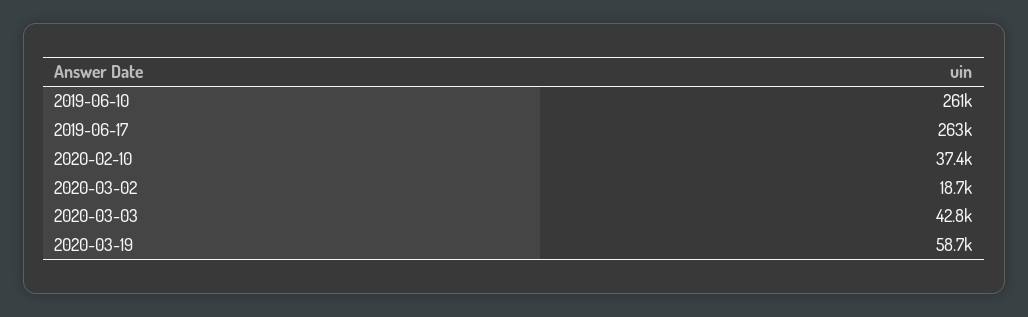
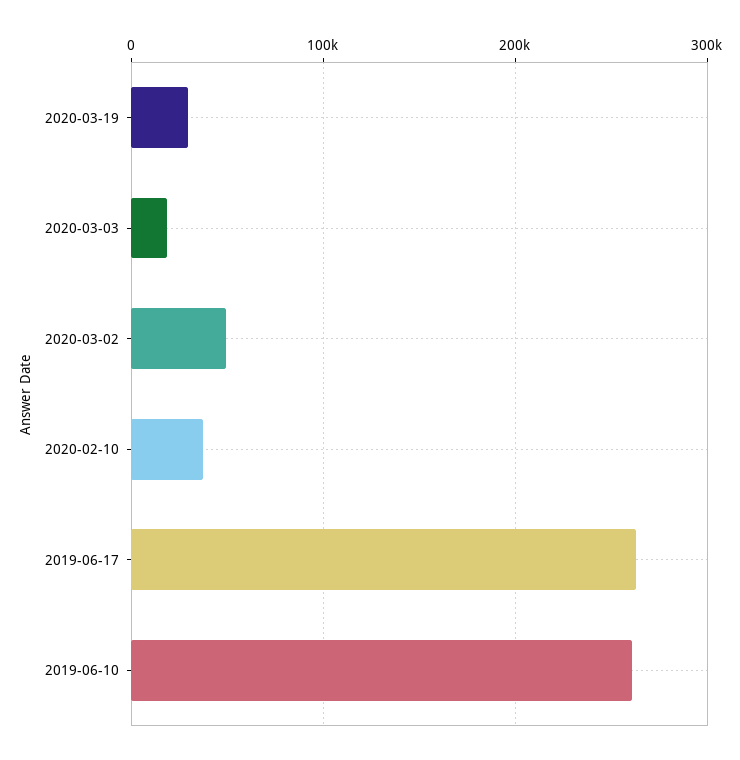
2020-03-02: 18700 -> 50000
2020-03-03: 42800 -> 20000
2020-03-19: 58700 -> 30000

